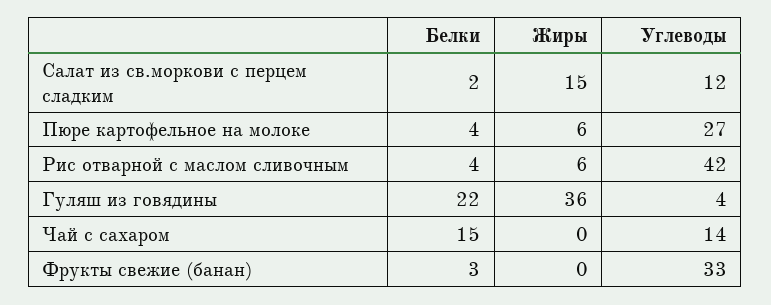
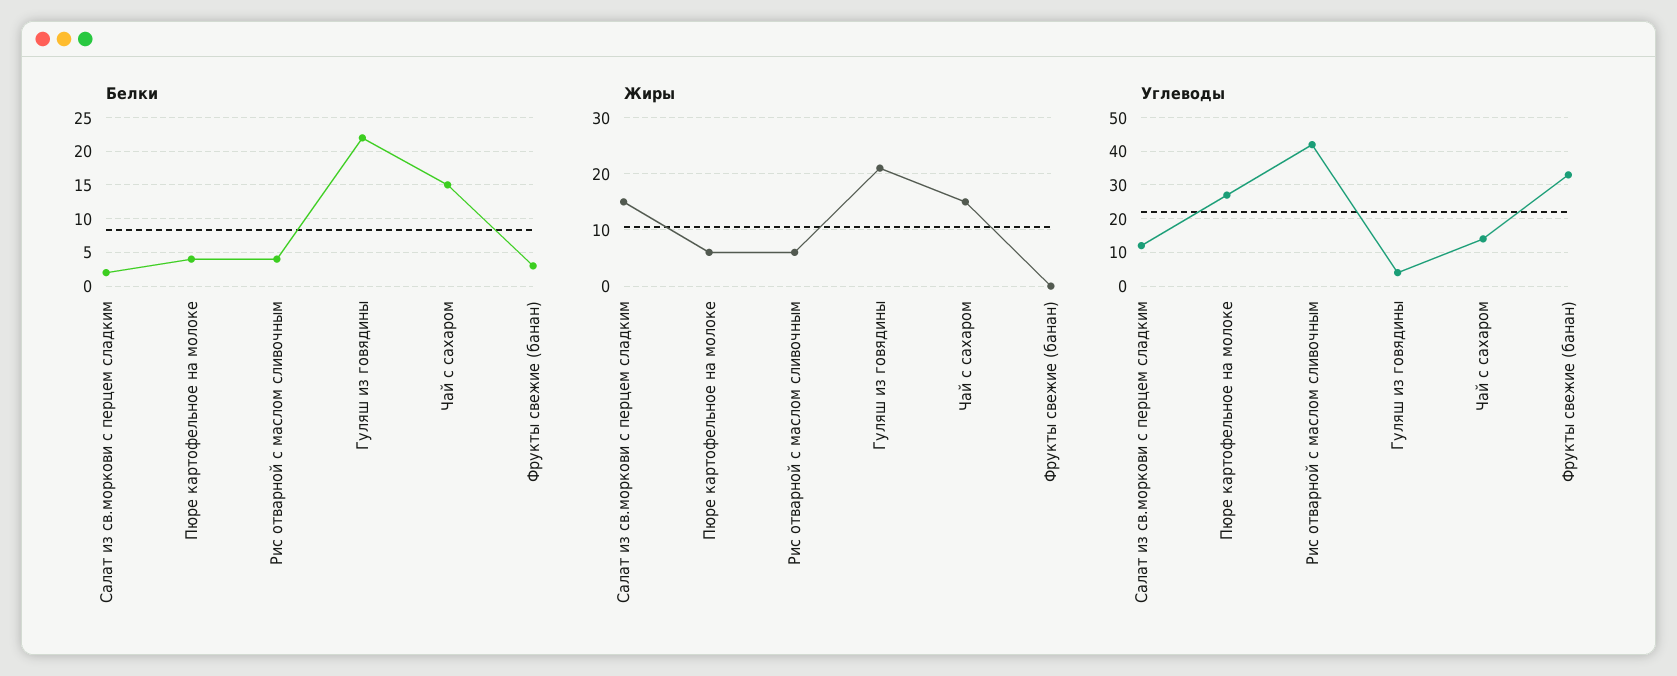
Жиры, Гуляш из говядины: 36 -> 20
Жиры, Чай с сахаром: 0 -> 15

